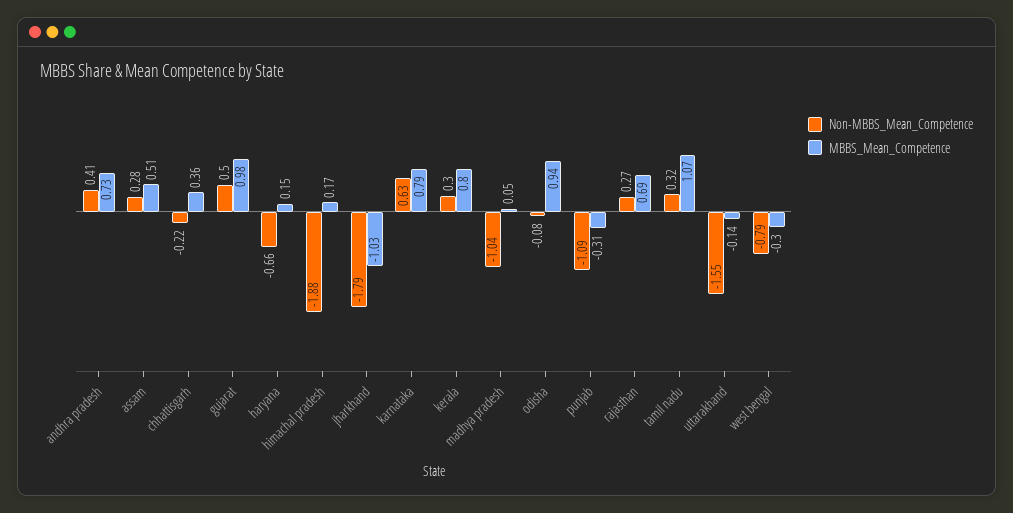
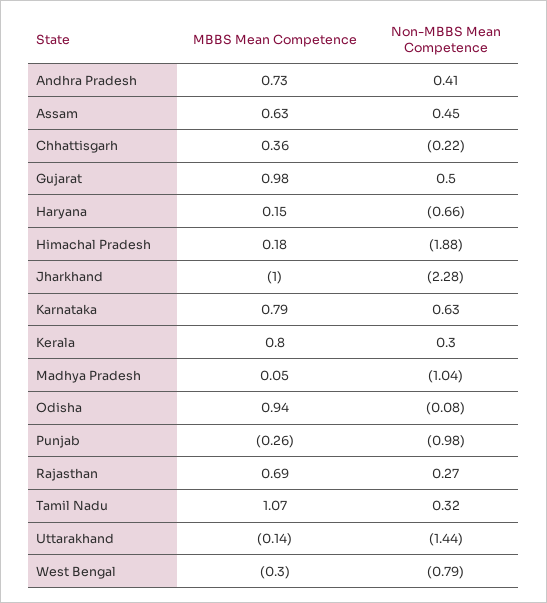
Non-MBBS_Mean_Competence, assam: 0.28 -> 0.45
MBBS_Mean_Competence, assam: 0.51 -> 0.63
MBBS_Mean_Competence, himachal pradesh: 0.17 -> 0.18
Non-MBBS_Mean_Competence, jharkhand: -1.79 -> -2.28
MBBS_Mean_Competence, jharkhand: -1.03 -> -1
Non-MBBS_Mean_Competence, punjab: -1.09 -> -0.98
MBBS_Mean_Competence, punjab: -0.31 -> -0.26
Non-MBBS_Mean_Competence, uttarakhand: -1.55 -> -1.44

